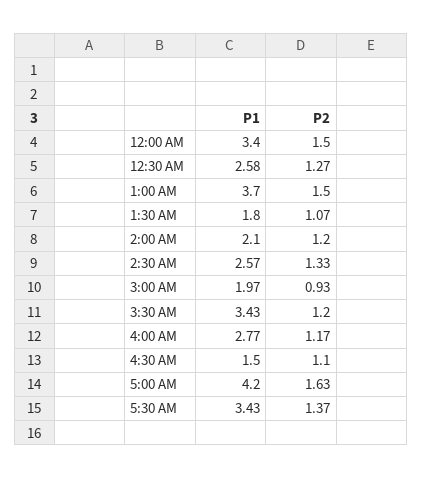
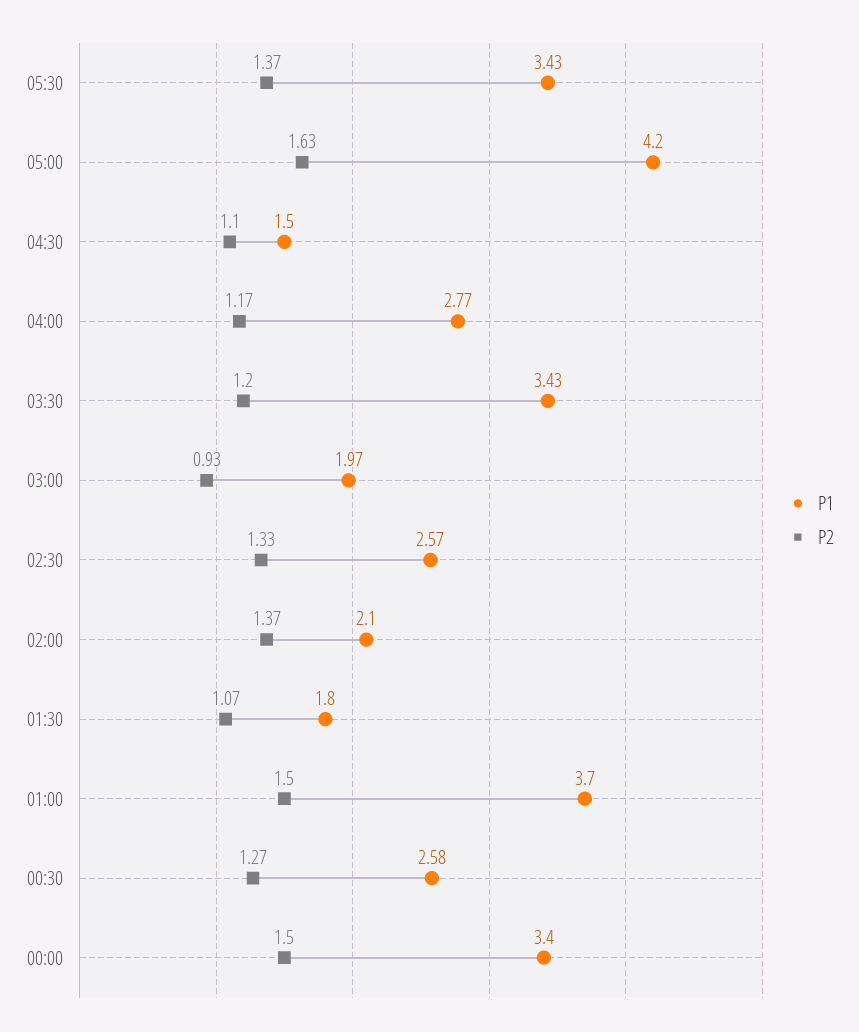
P2, 2:00 AM: 1.2 -> 1.37

